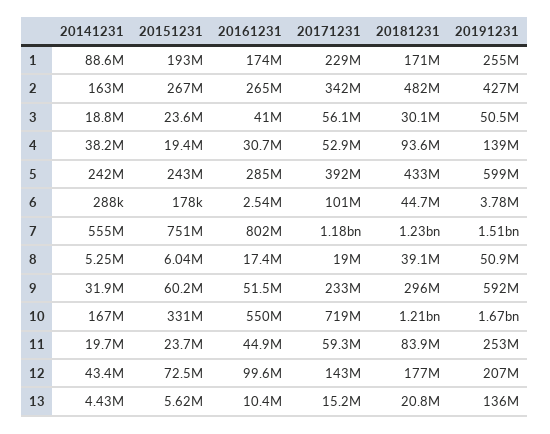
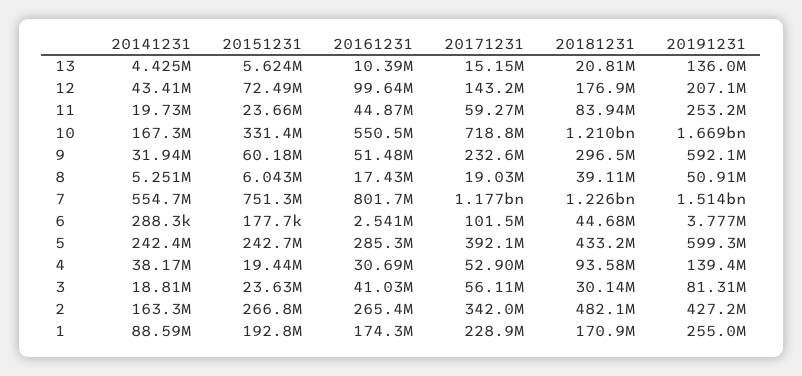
20191231, 3: 50500000 -> 81310000

